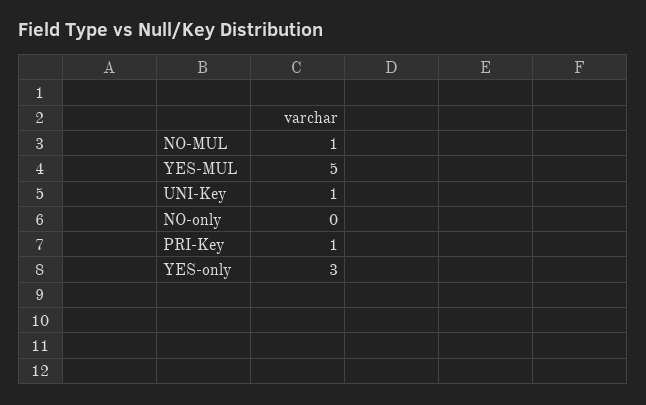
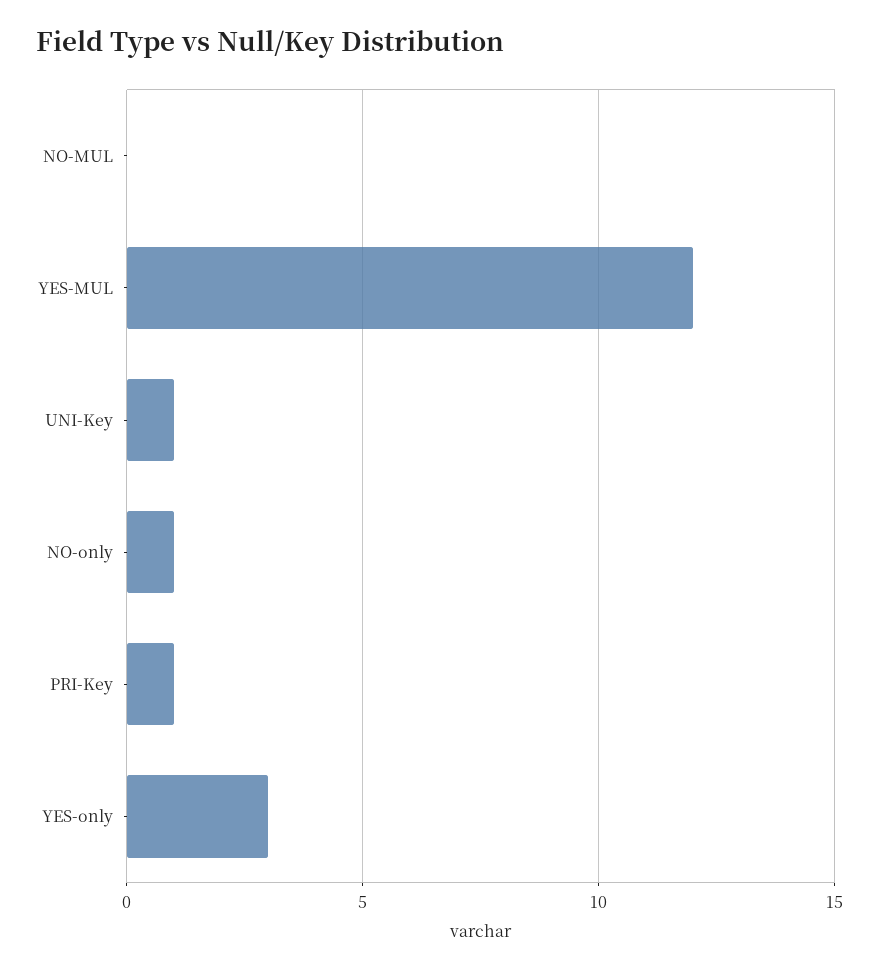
NO-MUL: 1 -> 0
YES-MUL: 5 -> 12
NO-only: 0 -> 1

